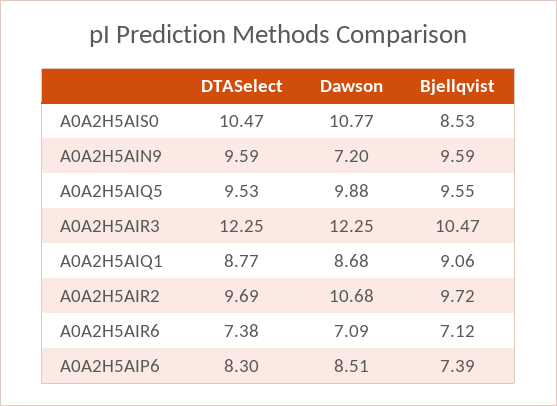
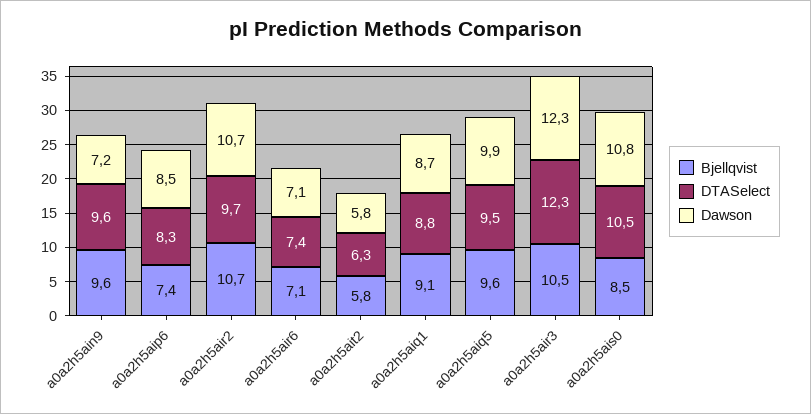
Bjellqvist, A0A2H5AIR2: 9.72 -> 10.7
Bjellqvist, a0a2h5ait2: none -> 5.8
DTASelect, a0a2h5ait2: none -> 6.3
Dawson, a0a2h5ait2: none -> 5.8

